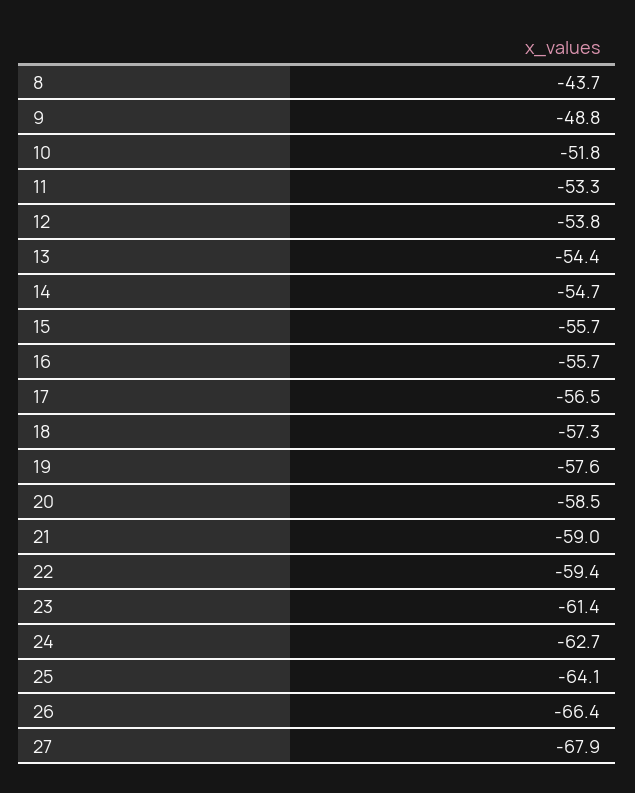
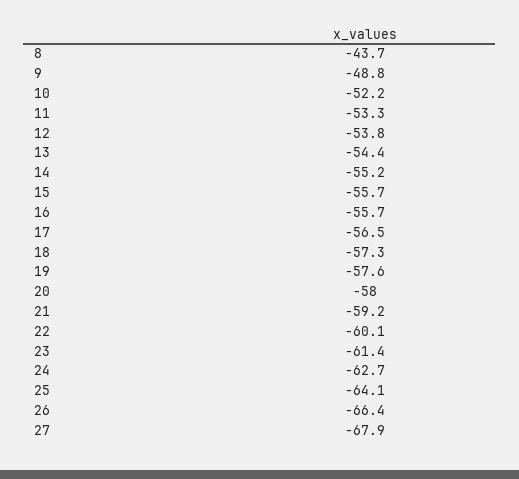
10: -51.8 -> -52.2
14: -54.7 -> -55.2
20: -58.5 -> -58
21: -59 -> -59.2
22: -59.4 -> -60.1

